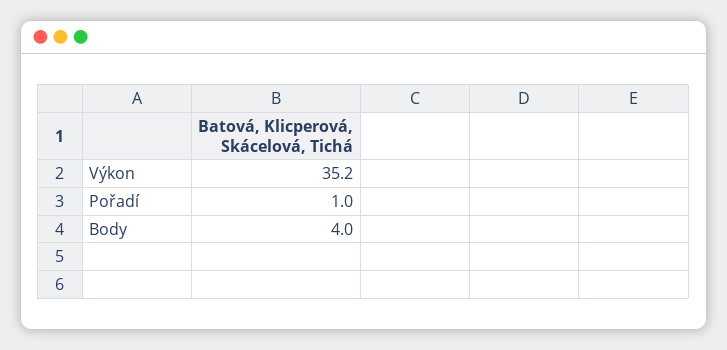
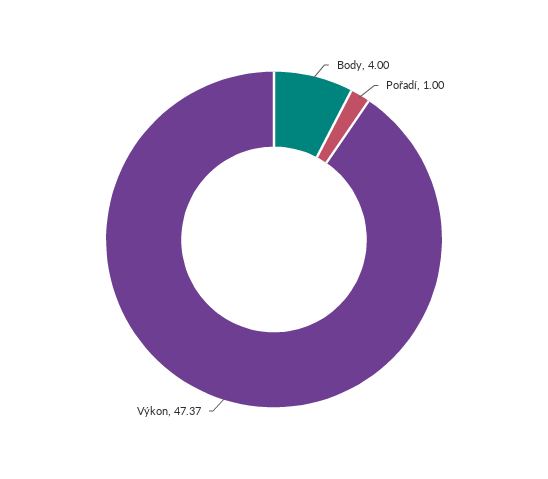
Výkon: 35.2 -> 47.37

